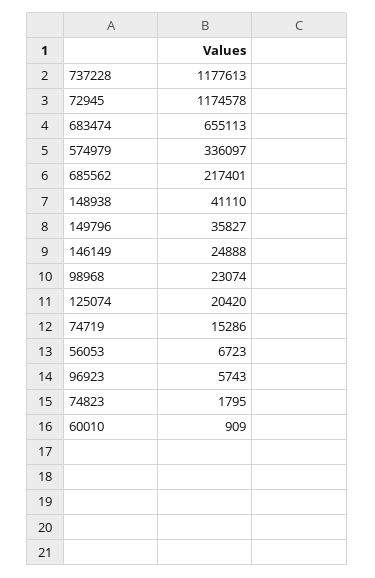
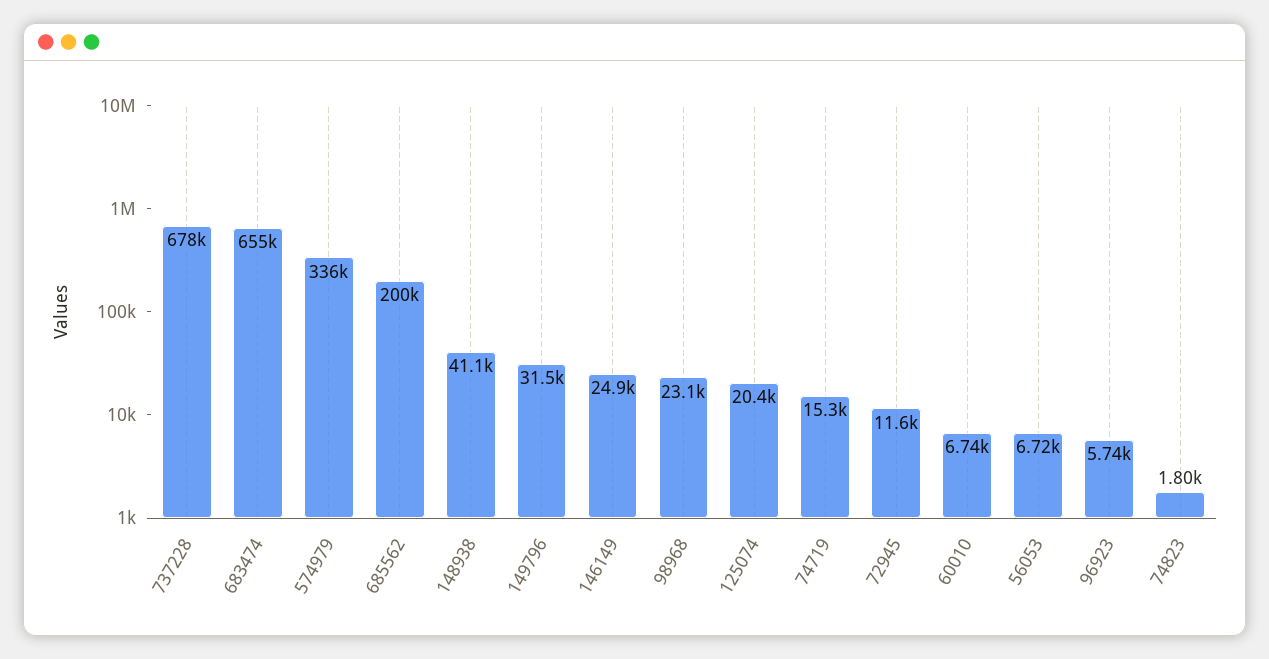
737228: 1177613 -> 678000
72945: 1174578 -> 11600
685562: 217401 -> 200000
149796: 35827 -> 31500
60010: 909 -> 6740

